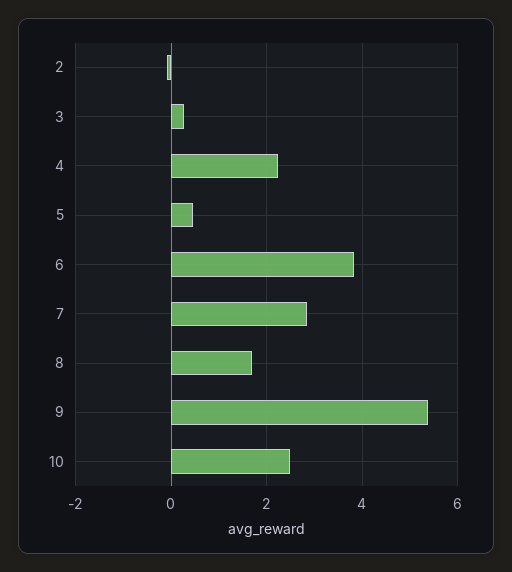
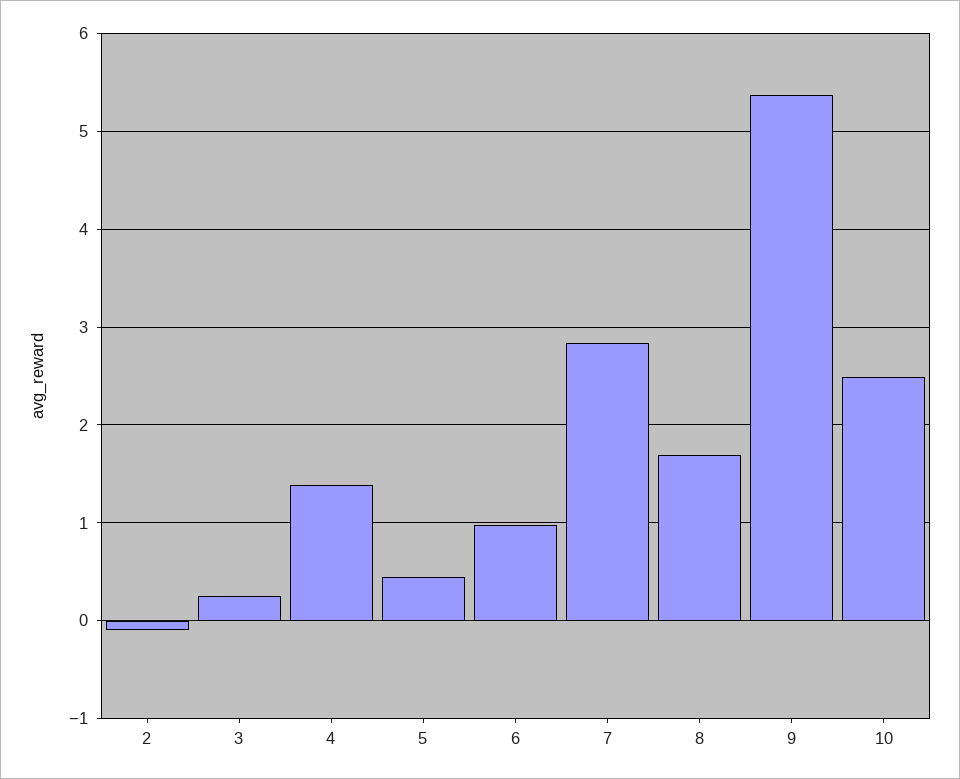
4: 2.2 -> 1.4
6: 3.8 -> 1

